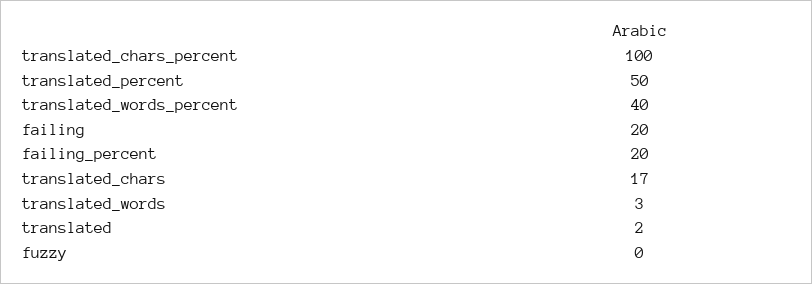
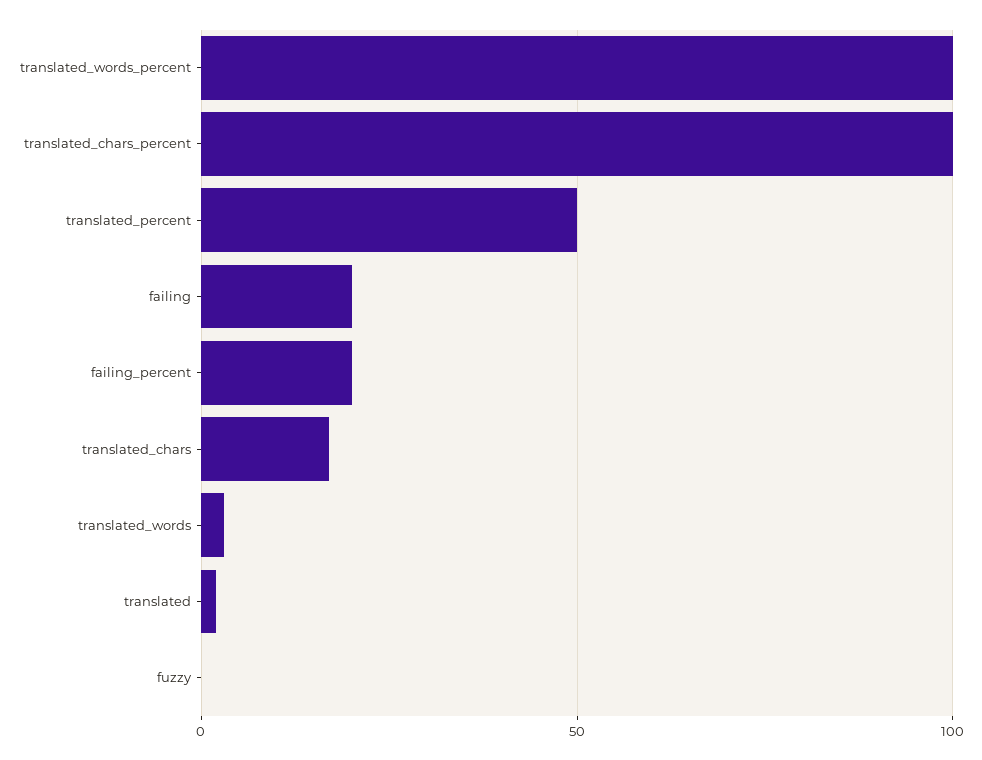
translated_words_percent: 40 -> 100

